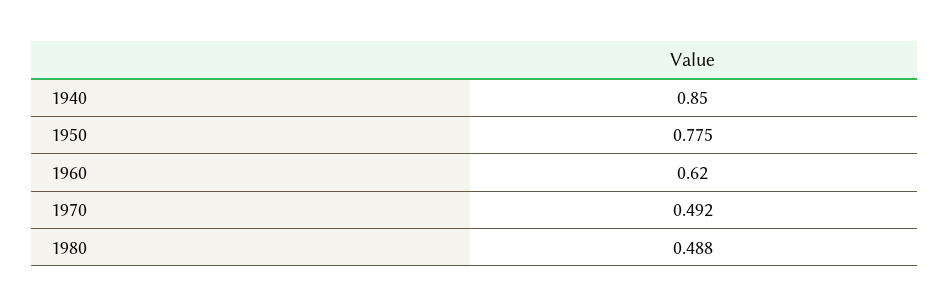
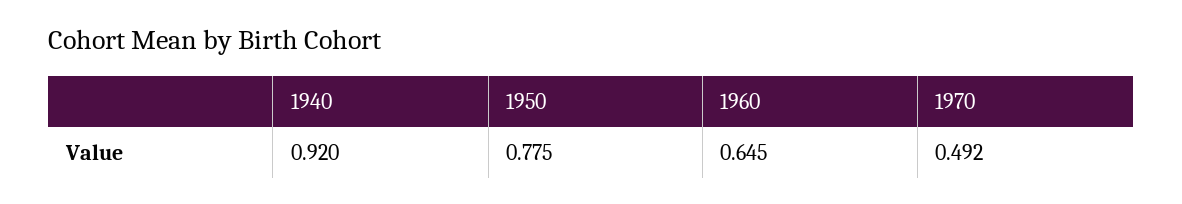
1940: 0.85 -> 0.92
1960: 0.62 -> 0.645
1980: 0.488 -> none

